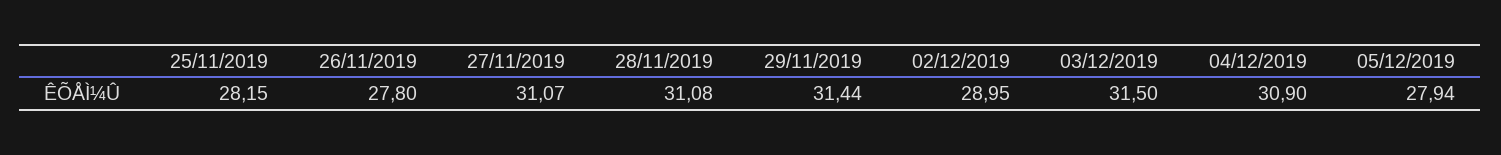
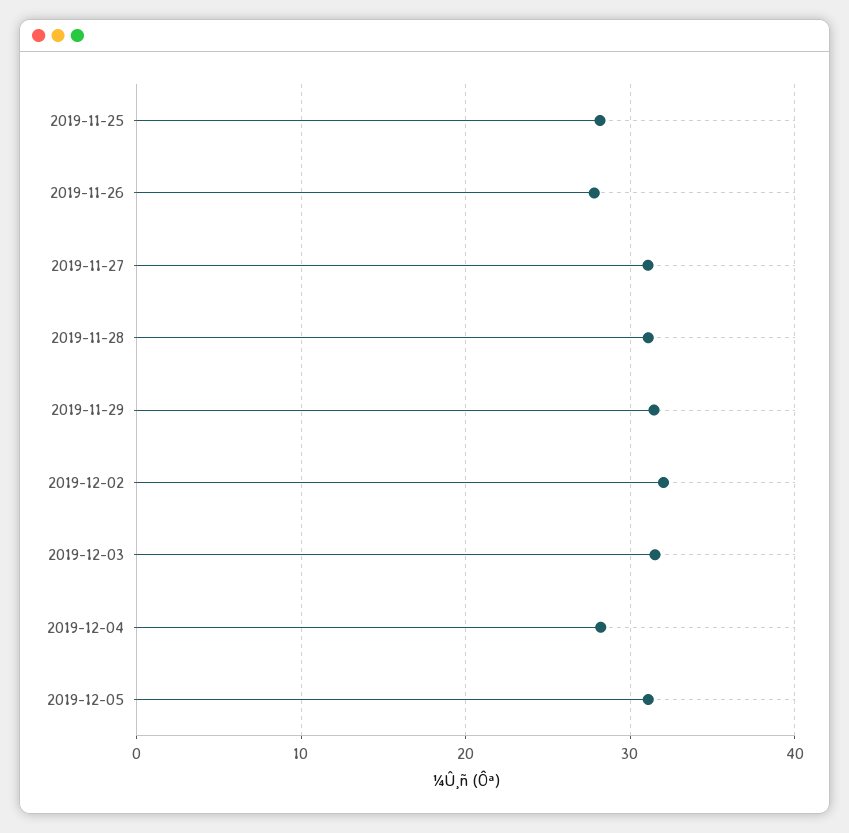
02/12/2019: 28.95 -> 32
04/12/2019: 30.9 -> 28
05/12/2019: 27.94 -> 31

